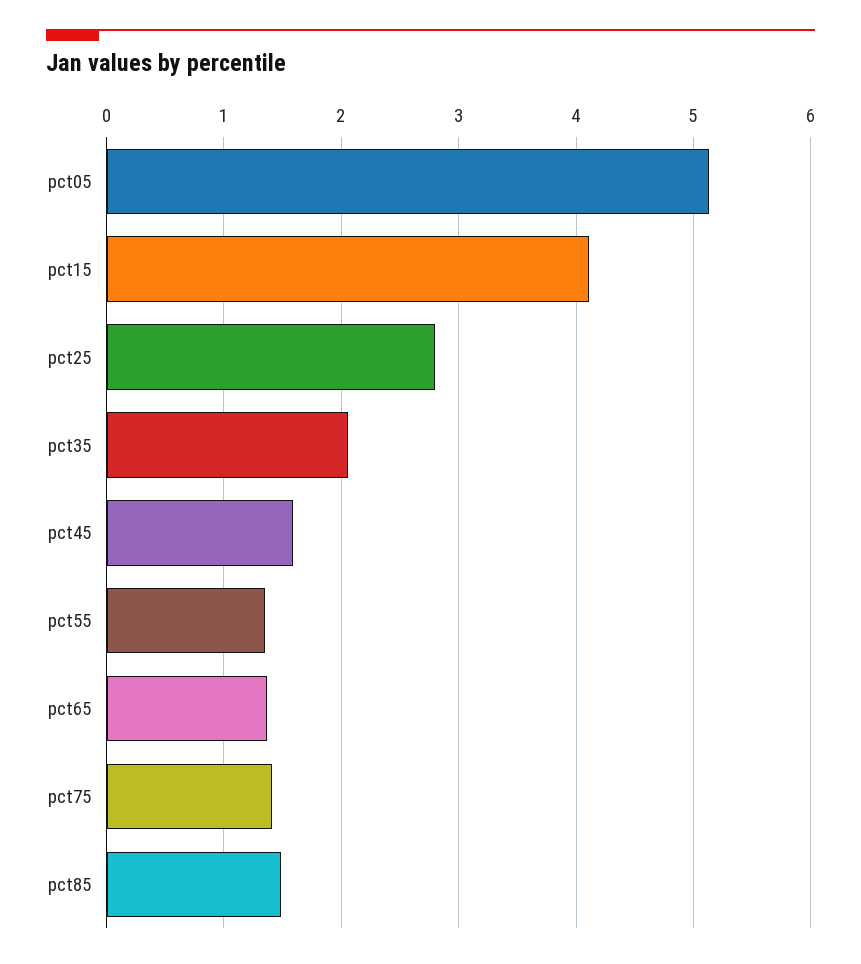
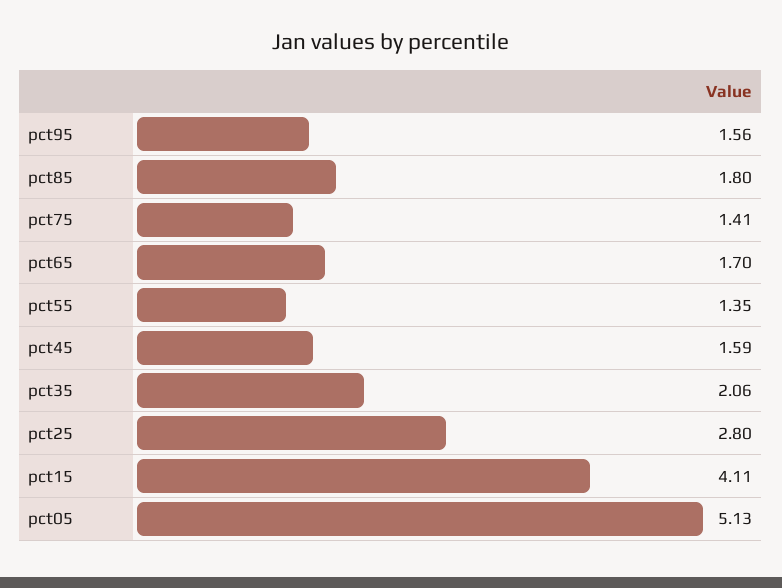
pct65: 1.4 -> 1.7
pct85: 1.5 -> 1.8
pct95: none -> 1.56

